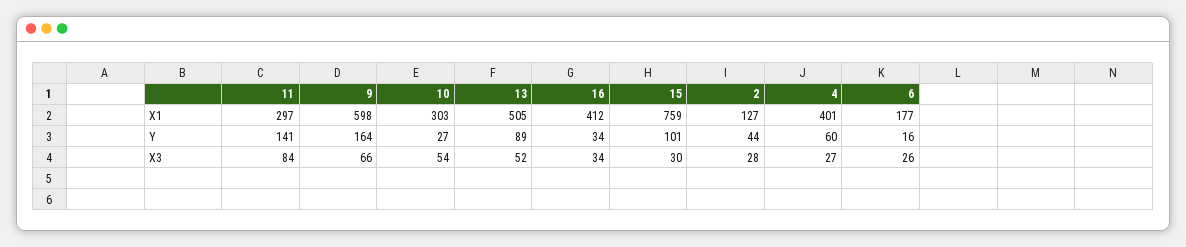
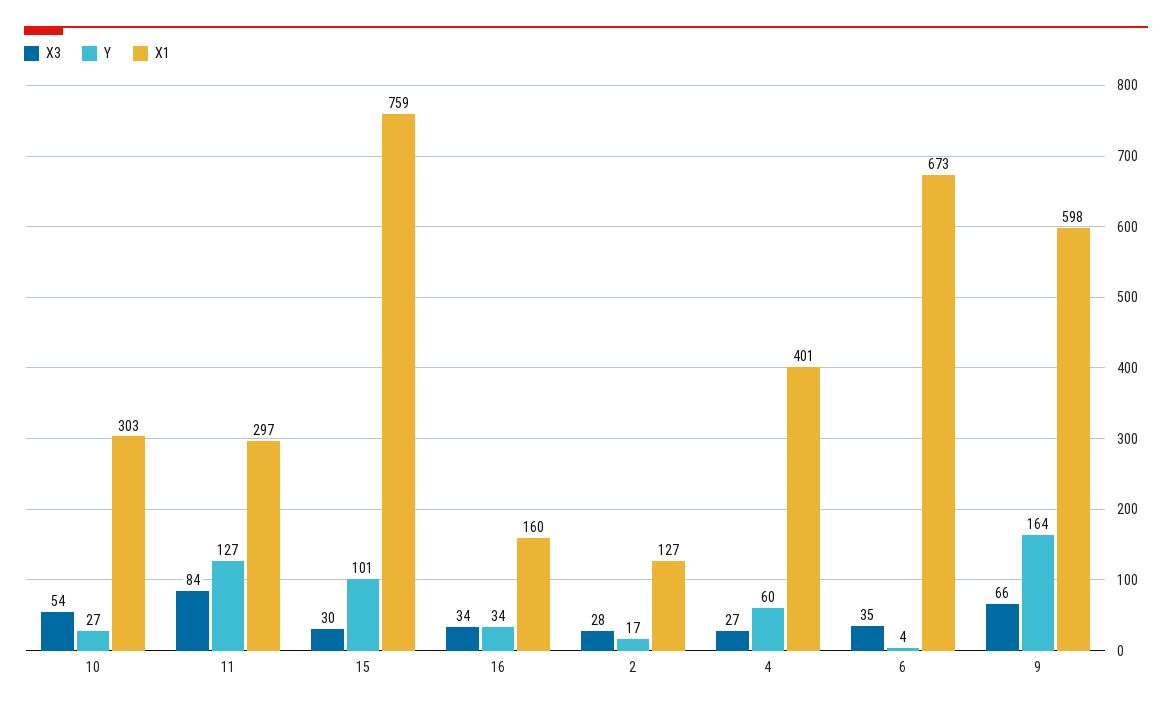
X1, 13: 505 -> none
X1, 16: 412 -> 160
X1, 6: 177 -> 673
Y, 11: 141 -> 127
Y, 13: 89 -> none
Y, 2: 44 -> 17
Y, 6: 16 -> 4
X3, 13: 52 -> none
X3, 6: 26 -> 35

